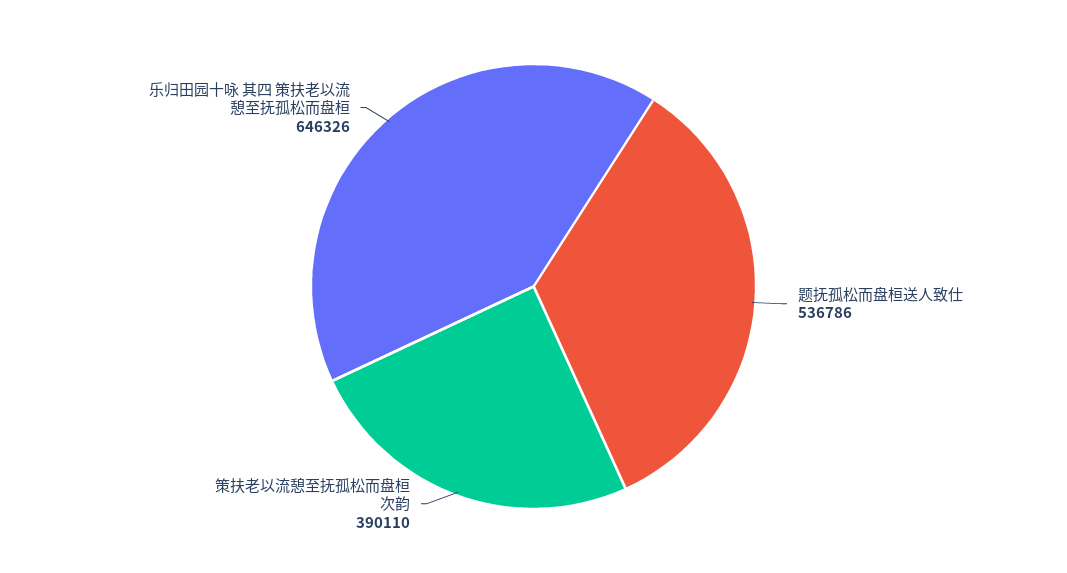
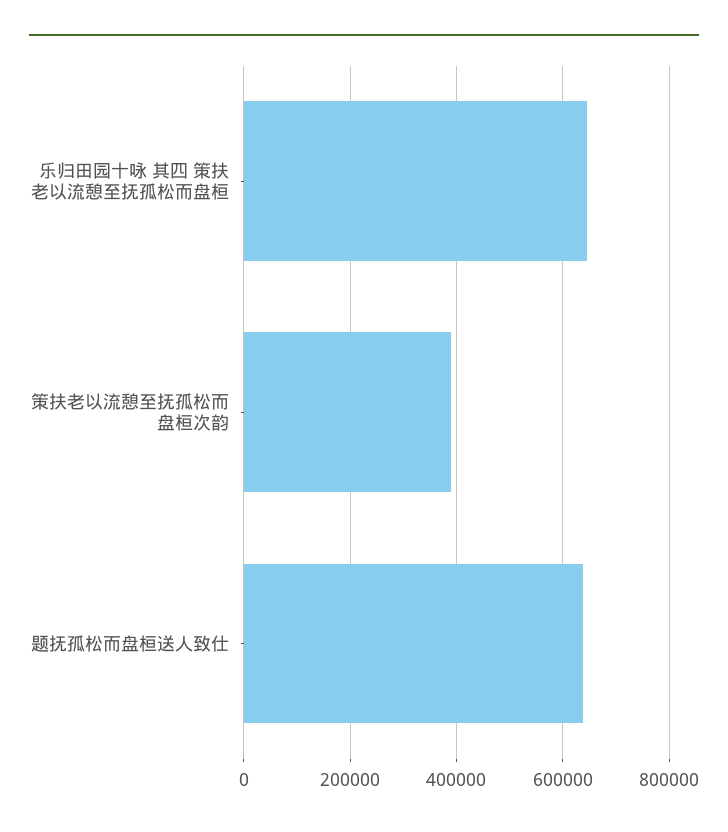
题抚孤松而盘桓送人致仕: 536786 -> 640000

